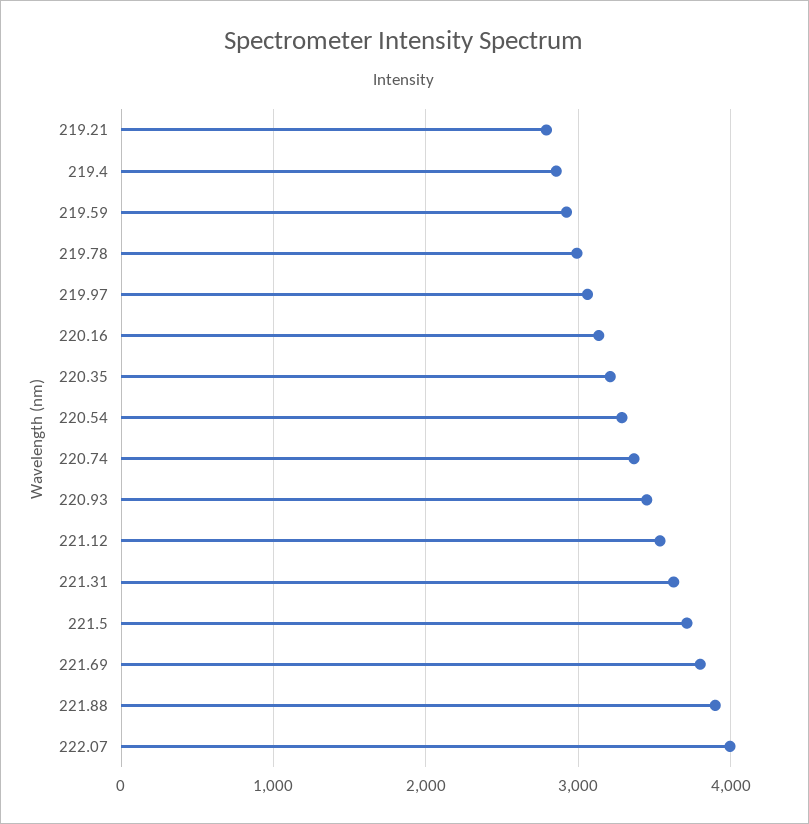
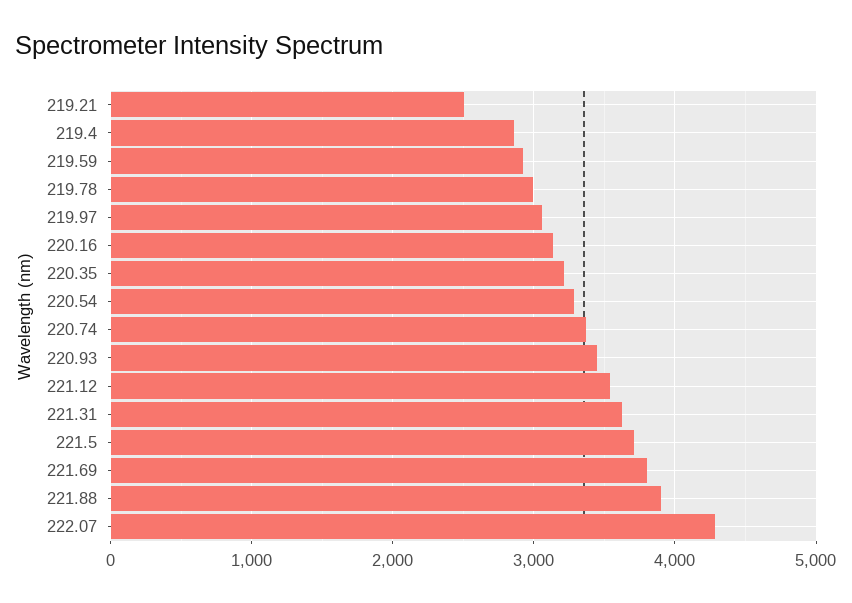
219.21: 2800 -> 2500
222.07: 4000 -> 4300

